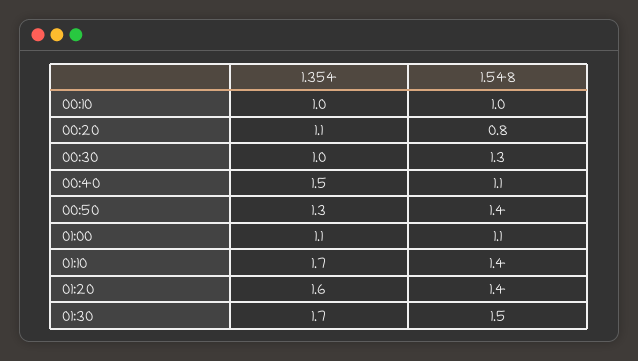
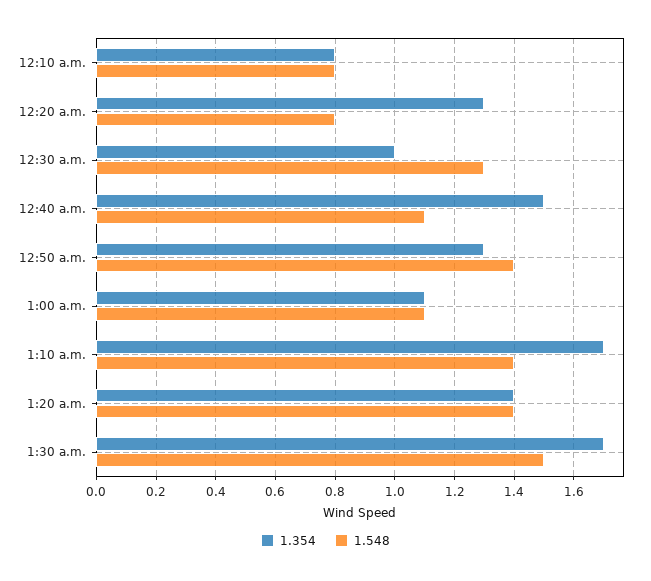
1.354, 00:10: 1 -> 0.8
1.548, 00:10: 1 -> 0.8
1.354, 00:20: 1.1 -> 1.3
1.354, 01:20: 1.6 -> 1.4

